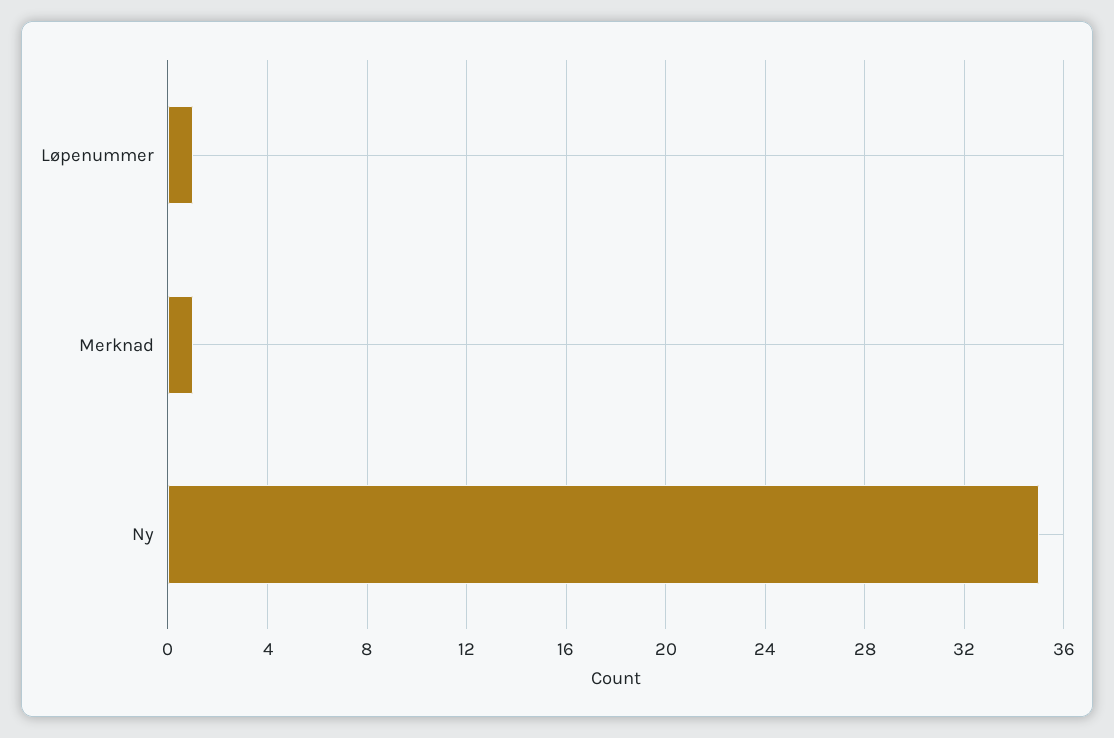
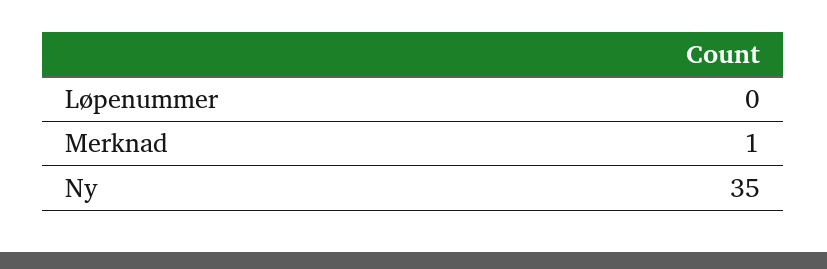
Løpenummer: 1 -> 0

